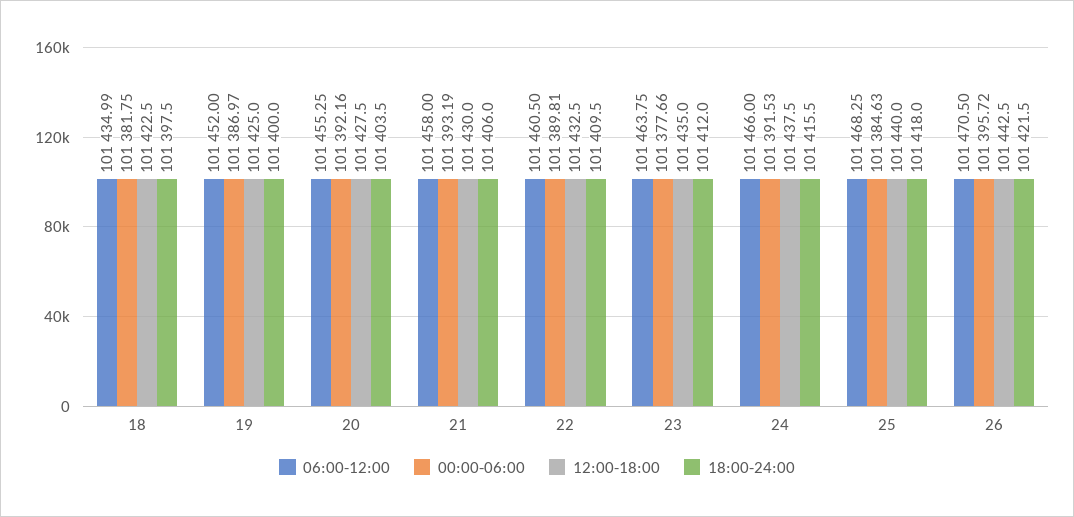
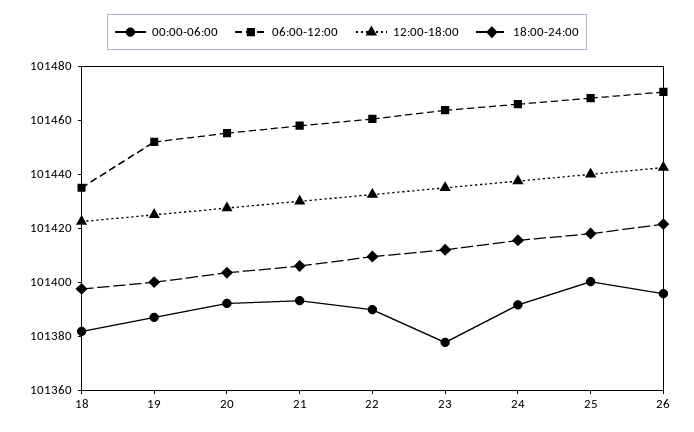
00:00-06:00, 25: 101384.63 -> 101400

